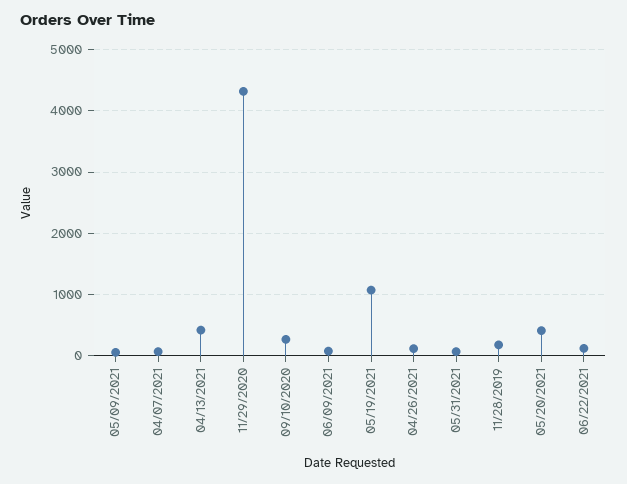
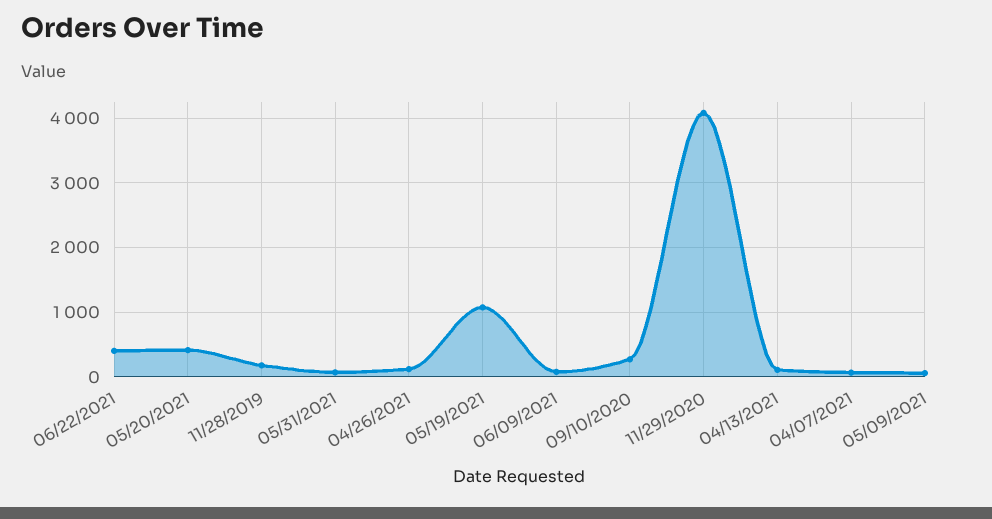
04/13/2021: 400 -> 100
11/29/2020: 4300 -> 4100
06/22/2021: 100 -> 400

